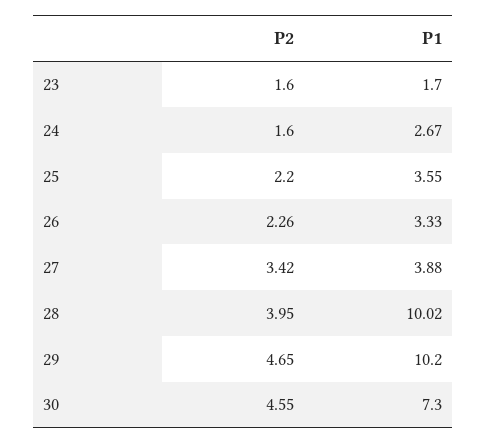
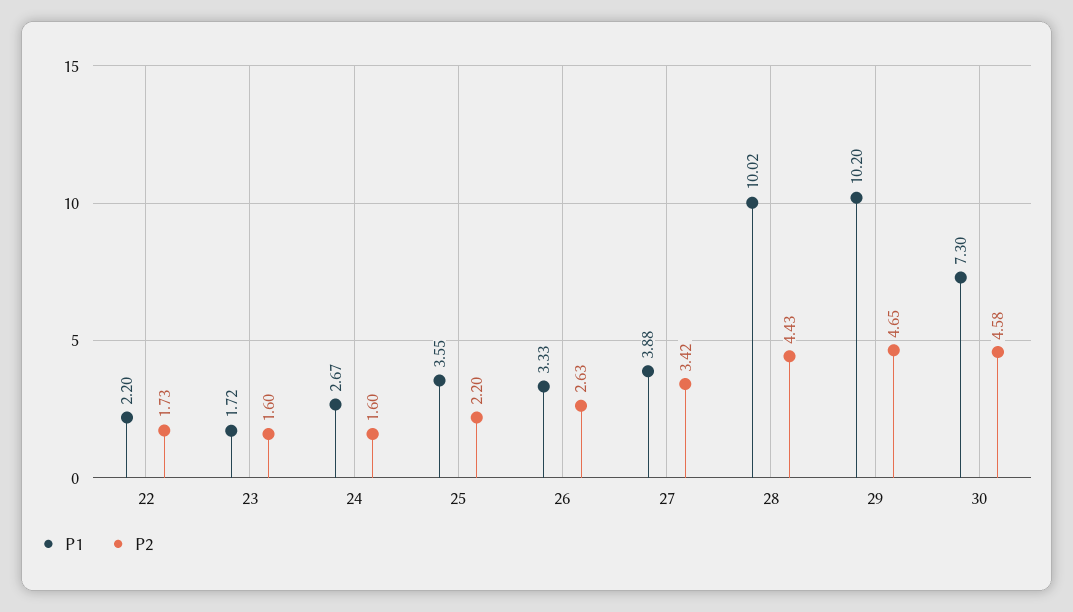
P1, 23: 1.7 -> 1.72
P2, 26: 2.26 -> 2.63
P2, 28: 3.95 -> 4.43
P2, 30: 4.55 -> 4.58
P1, 22: none -> 2.2
P2, 22: none -> 1.73

